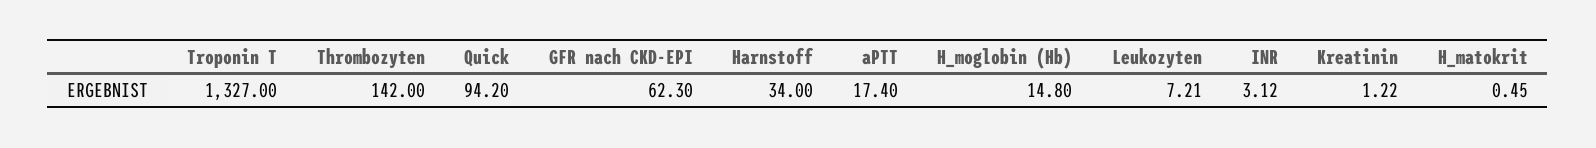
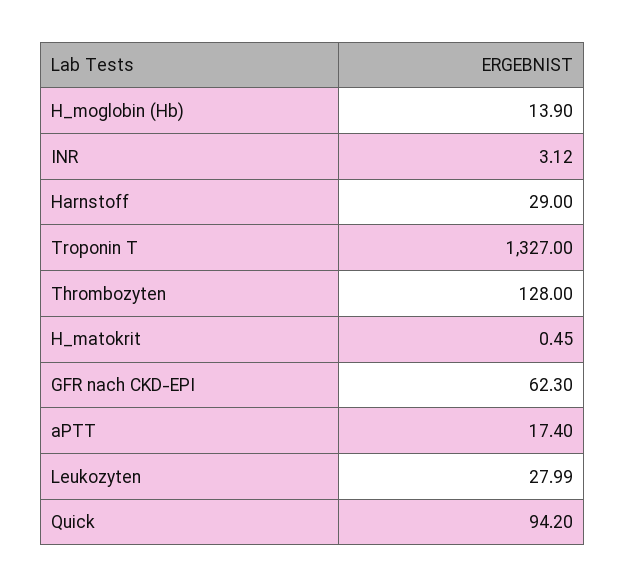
Thrombozyten: 142 -> 128
Harnstoff: 34 -> 29
H_moglobin (Hb): 14.8 -> 13.9
Leukozyten: 7.21 -> 27.99
Kreatinin: 1.22 -> none

